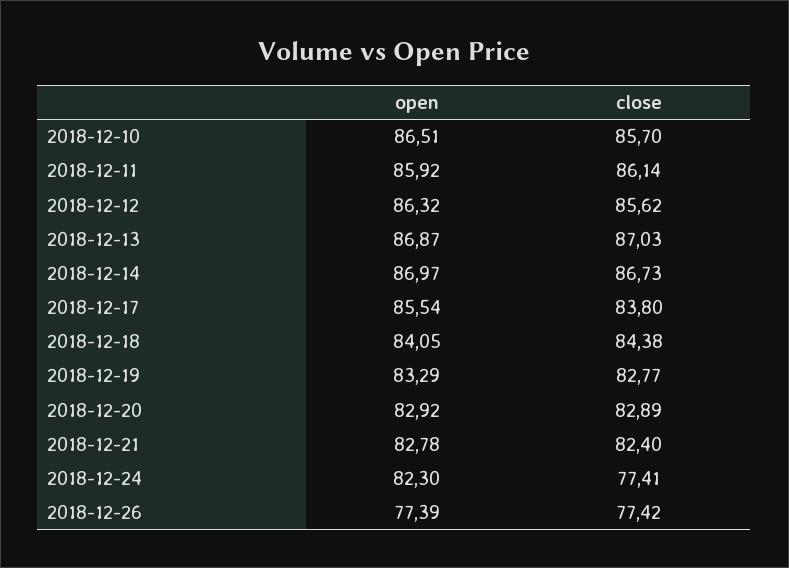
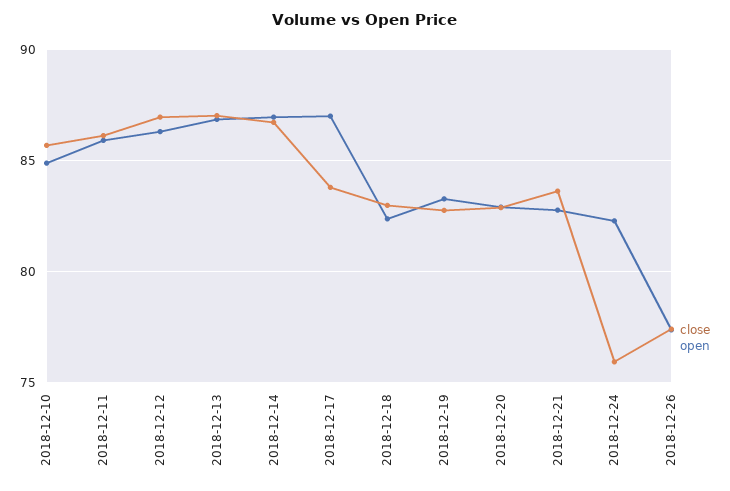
open, 2018-12-10: 86.51 -> 85
close, 2018-12-12: 85.62 -> 87
open, 2018-12-17: 85.54 -> 87
open, 2018-12-18: 84.05 -> 82.5
close, 2018-12-18: 84.38 -> 83
close, 2018-12-21: 82.4 -> 83.5
close, 2018-12-24: 77.41 -> 76

